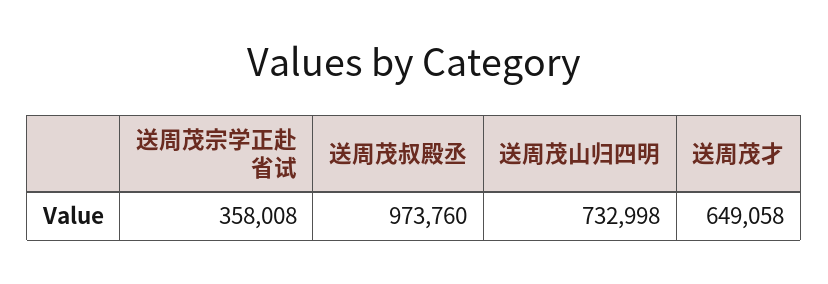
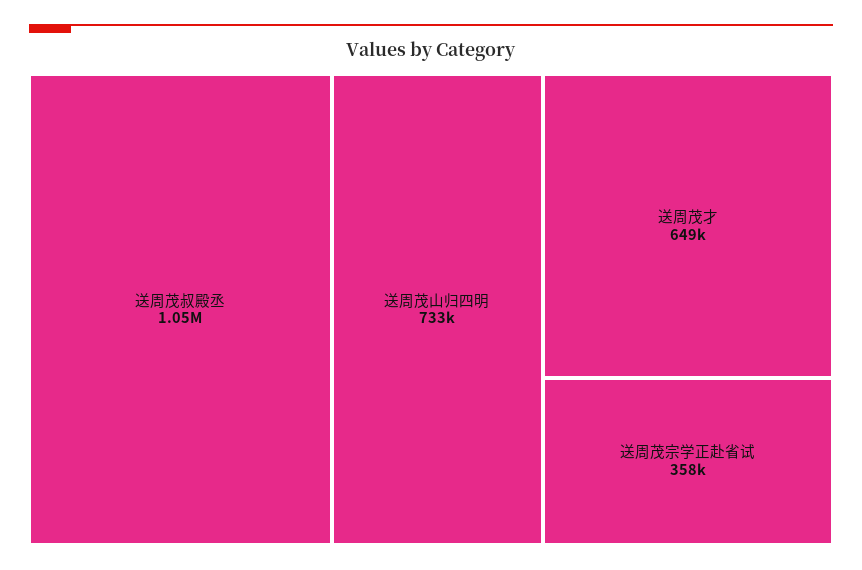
送周茂叔殿丞: 973760 -> 1050000

